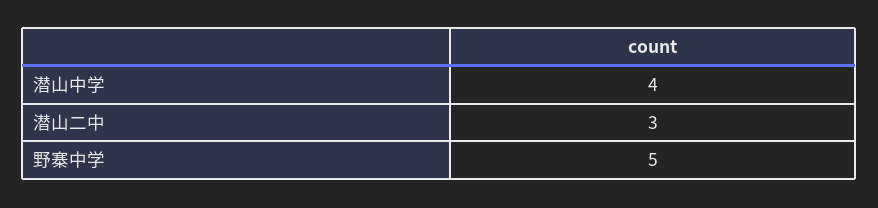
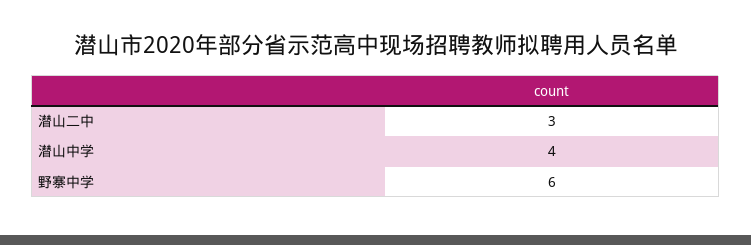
野寨中学: 5 -> 6

